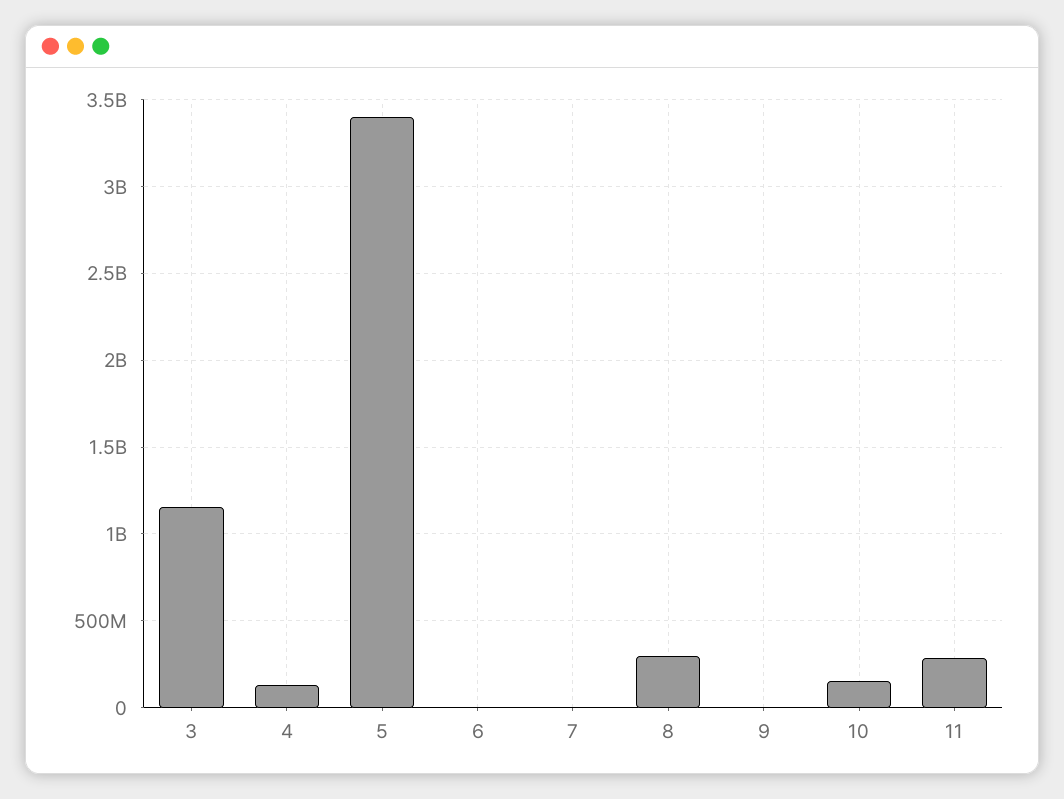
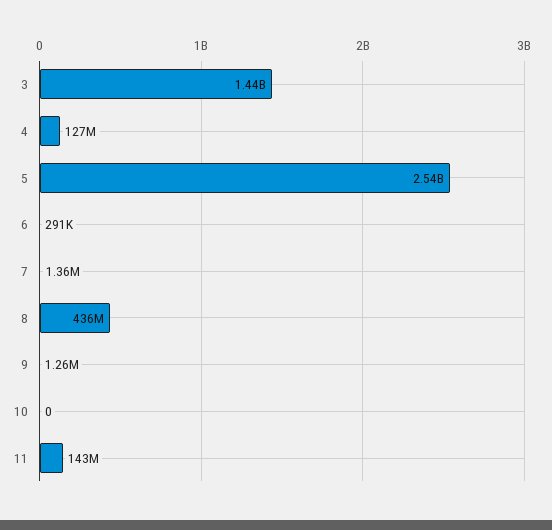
3: 1150000000 -> 1440000000
5: 3400000000 -> 2540000000
8: 300000000 -> 436000000
10: 150000000 -> 0
11: 300000000 -> 143000000

